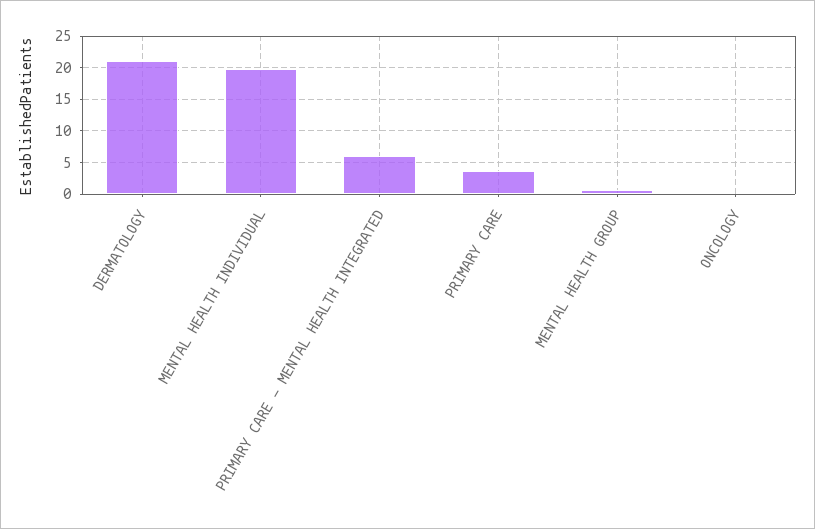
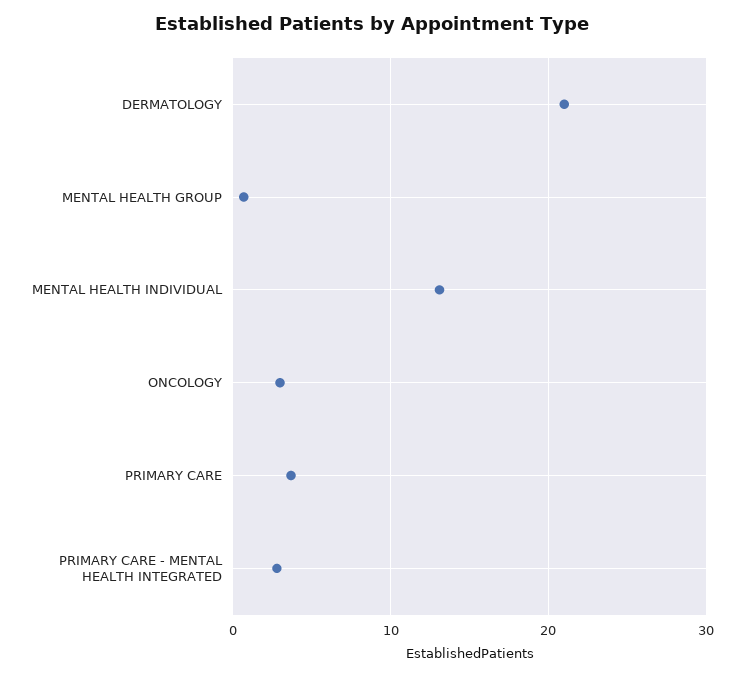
MENTAL HEALTH INDIVIDUAL: 20 -> 13
PRIMARY CARE - MENTAL HEALTH INTEGRATED: 6 -> 3
ONCOLOGY: 0 -> 3

